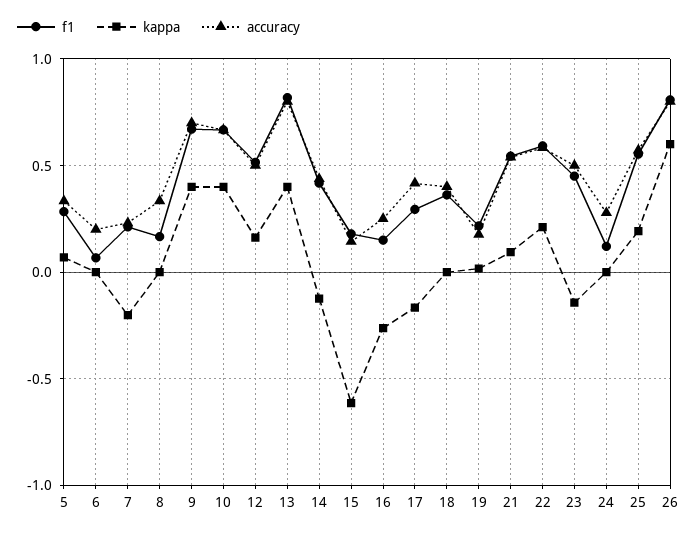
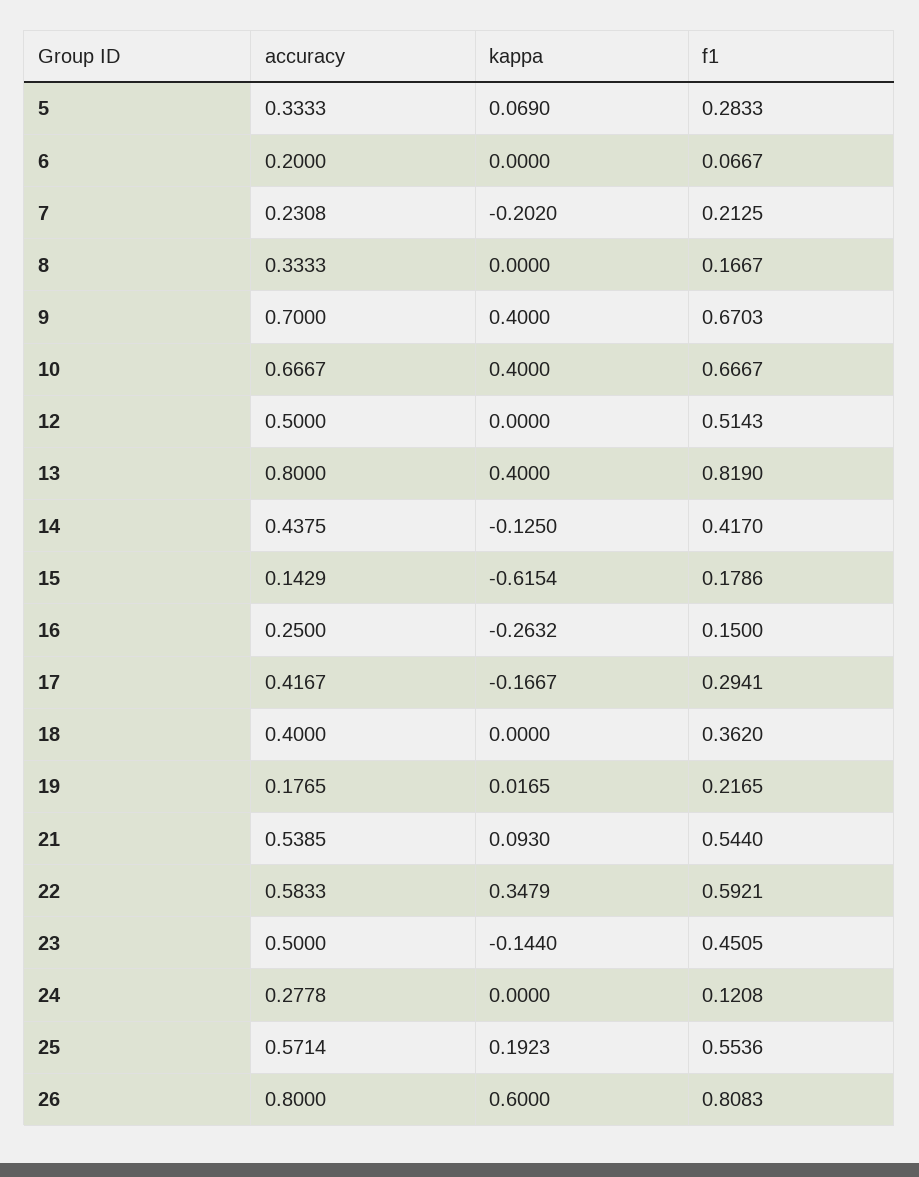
kappa, 12: 0.15 -> 0
kappa, 22: 0.2 -> 0.3479

